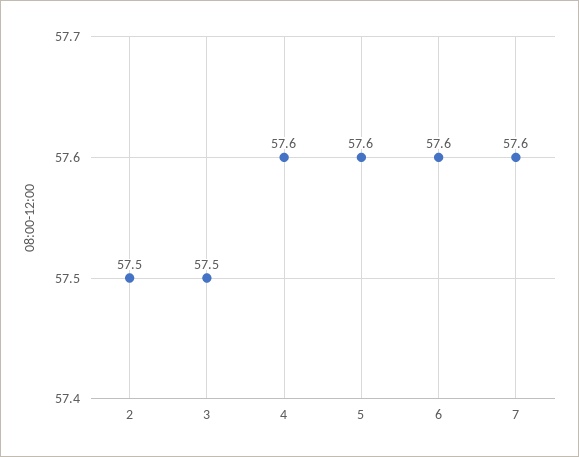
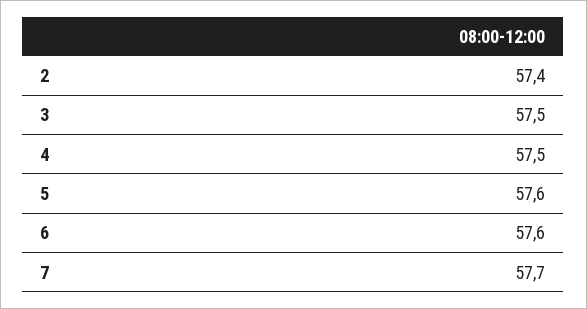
2: 57.5 -> 57.4
4: 57.6 -> 57.5
7: 57.6 -> 57.7

